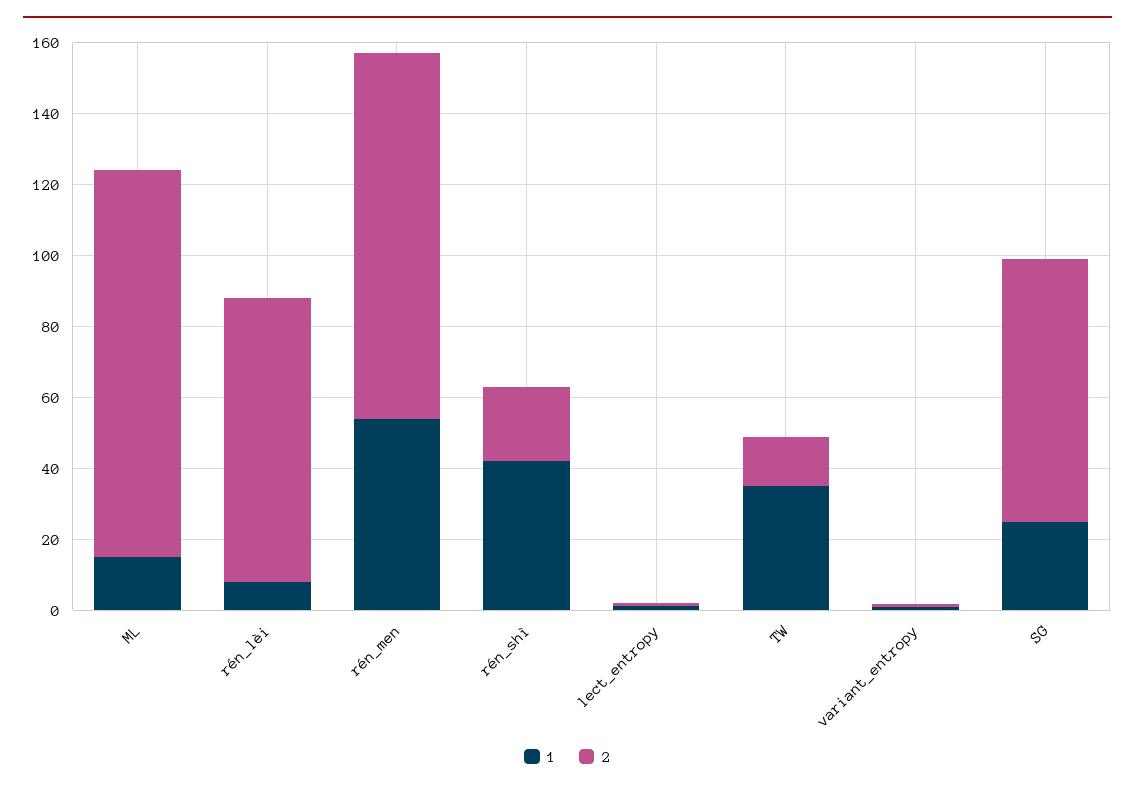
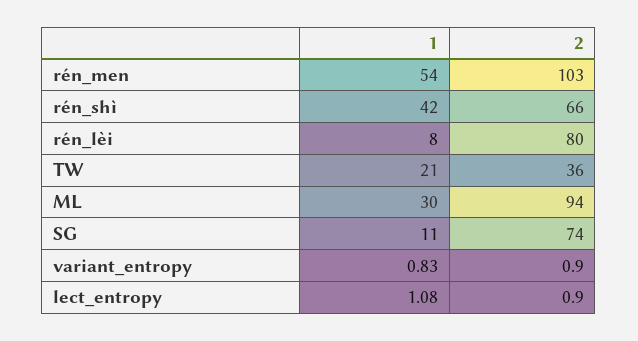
1, ML: 15 -> 30
2, ML: 110 -> 94
2, rén_shì: 20 -> 66
1, TW: 35 -> 21
2, TW: 15 -> 36
1, SG: 25 -> 11

